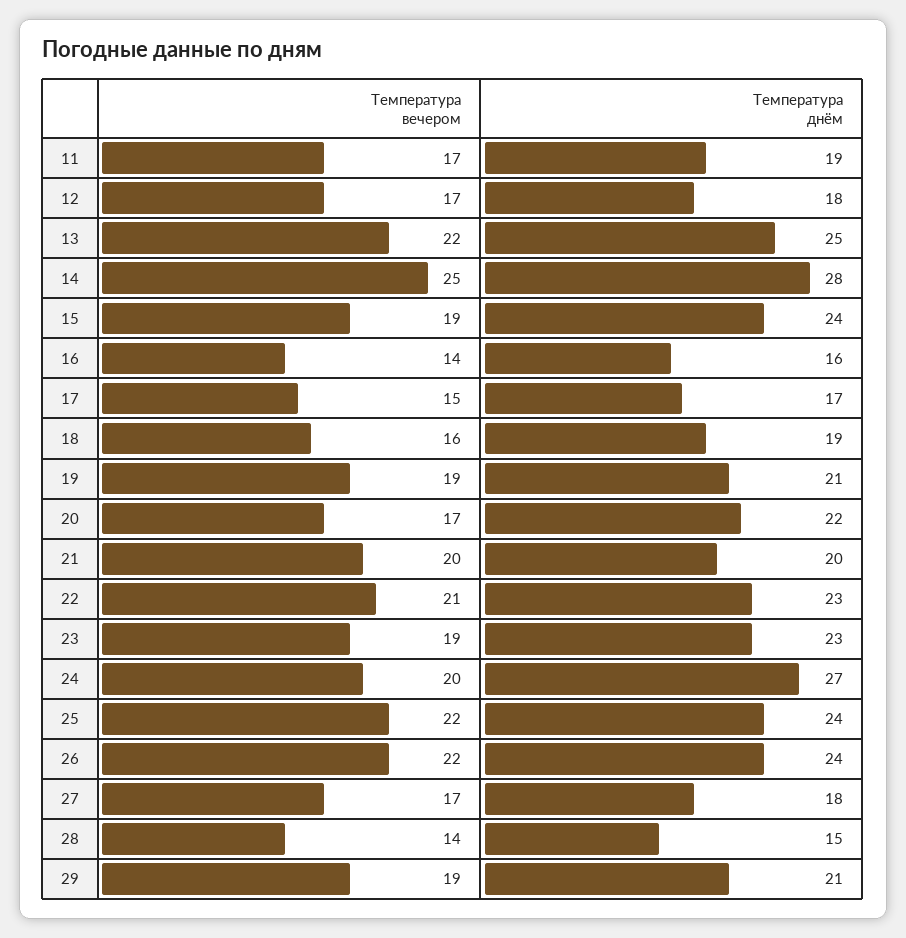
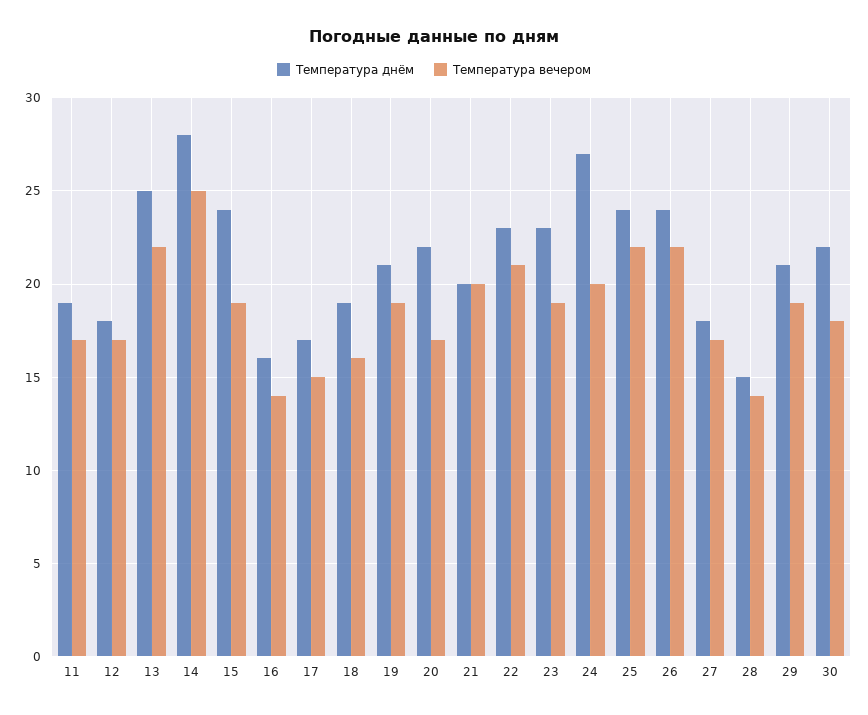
Температура днём, 30: none -> 22
Температура вечером, 30: none -> 18

